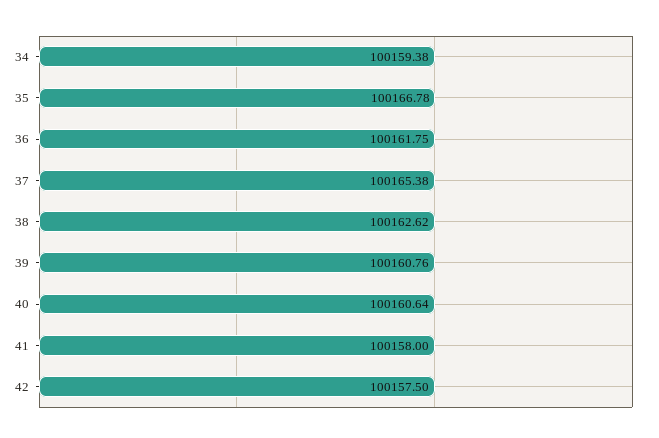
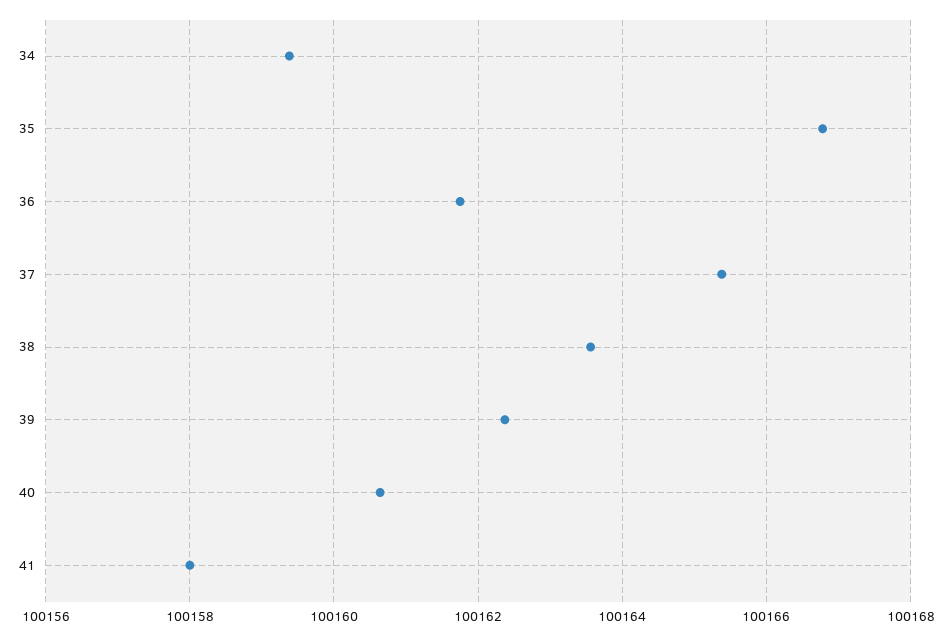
38: 100162.62 -> 100163.6
39: 100160.76 -> 100162.4
42: 100157.5 -> none

